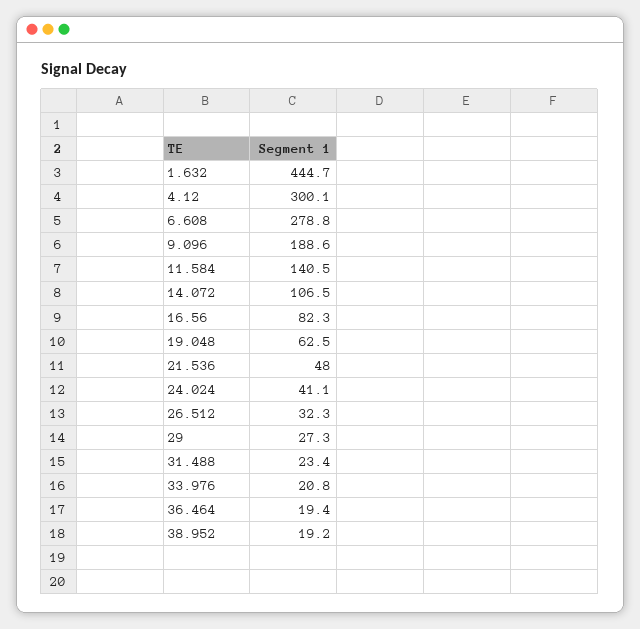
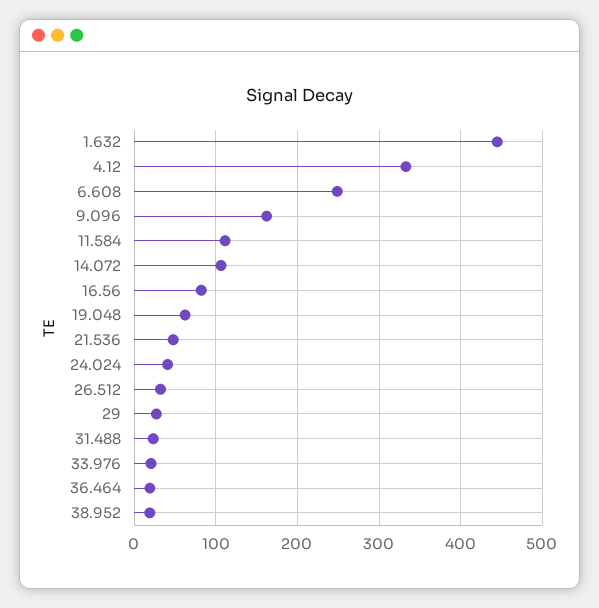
4.12: 300.1 -> 330
6.608: 278.8 -> 250
9.096: 188.6 -> 160
11.584: 140.5 -> 110

